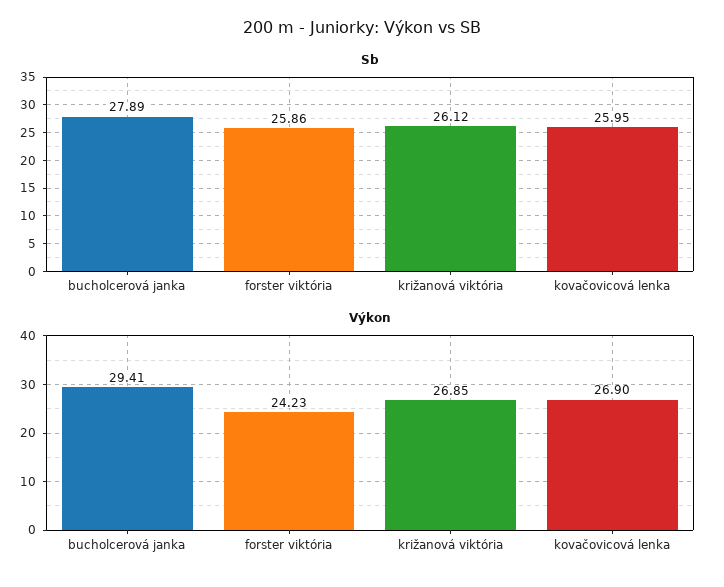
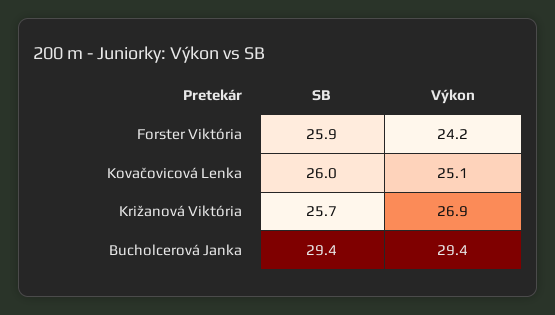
Sb, bucholcerová janka: 27.89 -> 29.4
Sb, križanová viktória: 26.12 -> 25.7
Výkon, kovačovicová lenka: 26.9 -> 25.1

